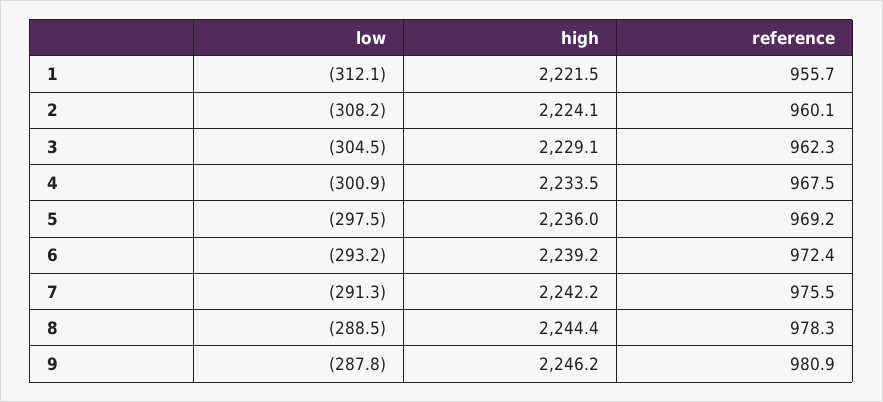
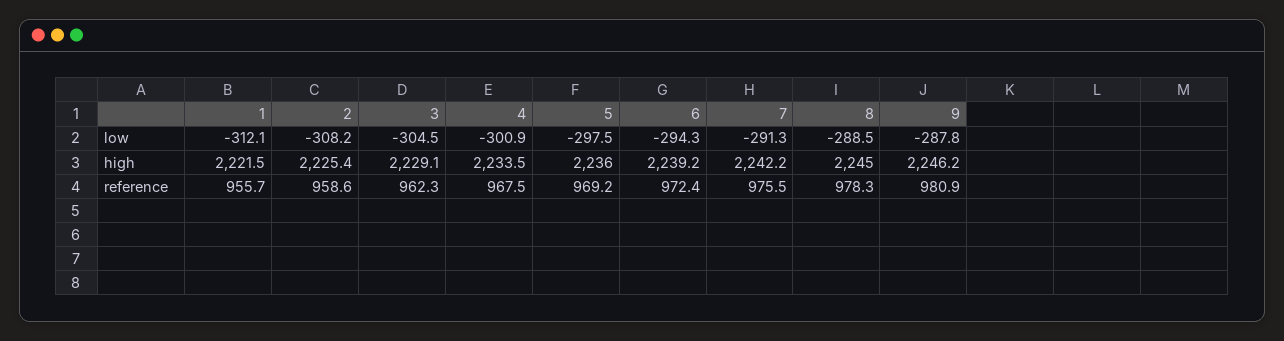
high, 2: 2224.1 -> 2225.4
reference, 2: 960.1 -> 958.6
low, 6: -293.2 -> -294.3
high, 8: 2244.4 -> 2245

